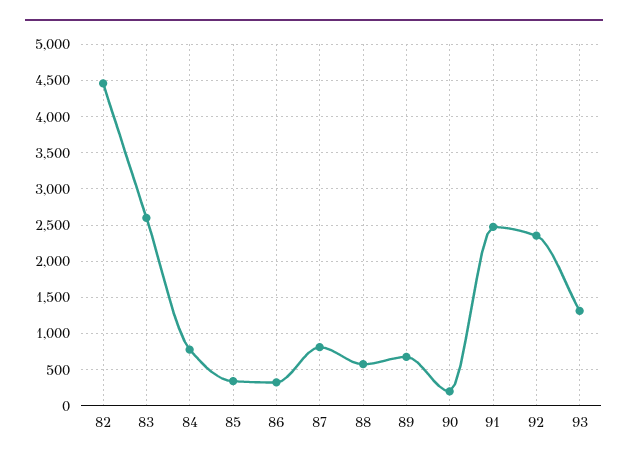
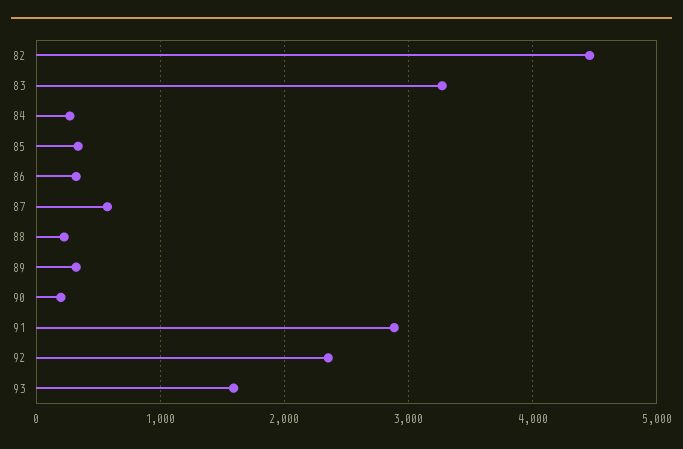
83: 2600 -> 3300
84: 800 -> 300
87: 800 -> 600
88: 600 -> 200
89: 700 -> 300
91: 2500 -> 2900
93: 1300 -> 1600

